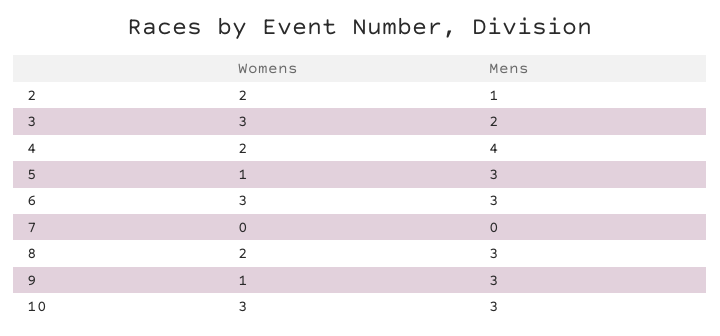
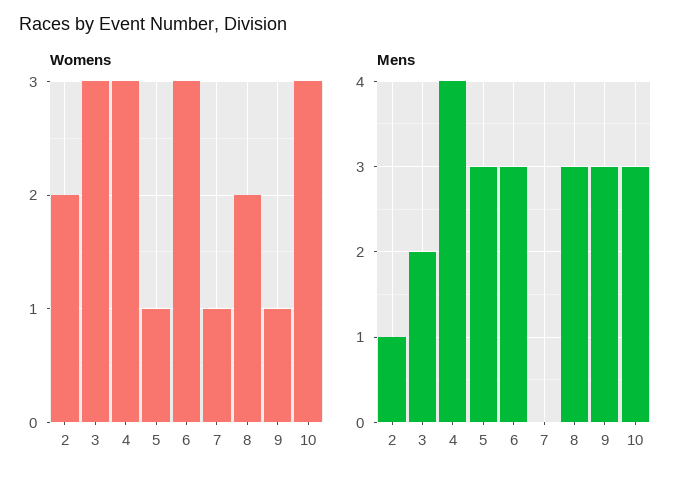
Womens, 4: 2 -> 3
Womens, 7: 0 -> 1

